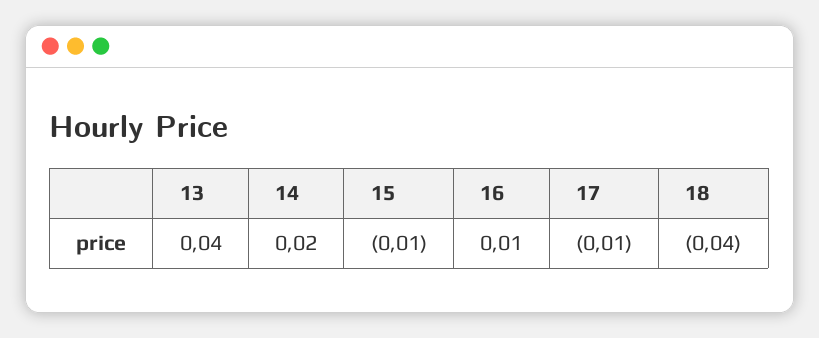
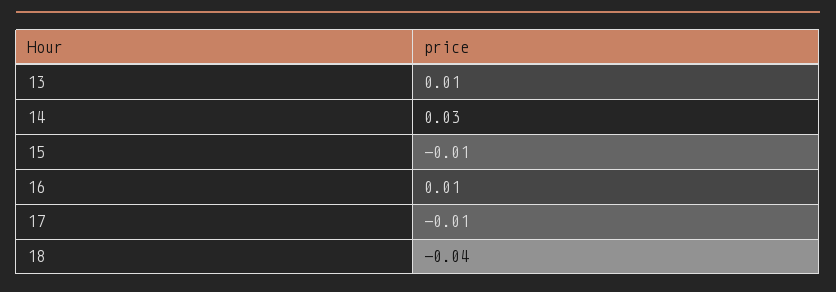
13: 0.04 -> 0.01
14: 0.02 -> 0.03

